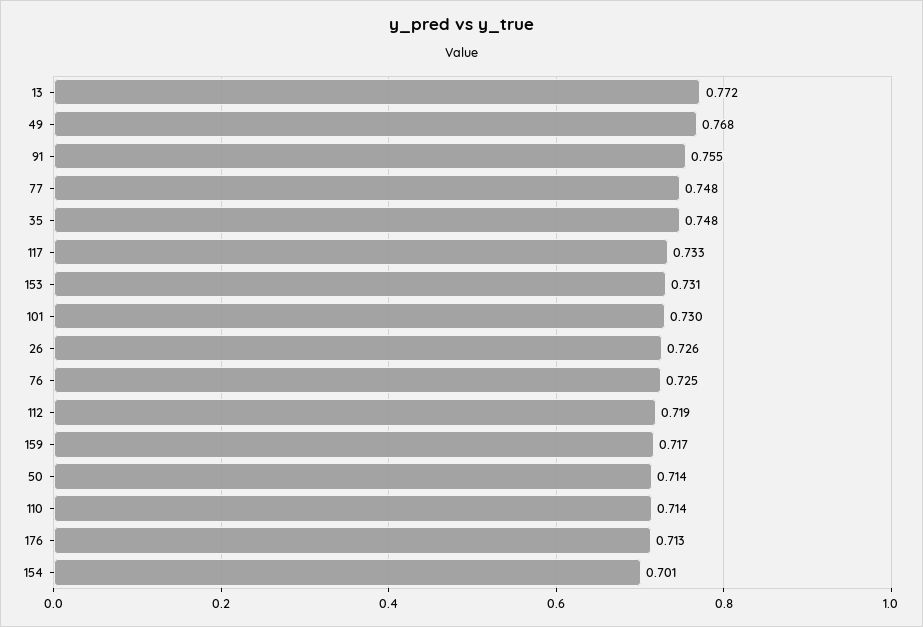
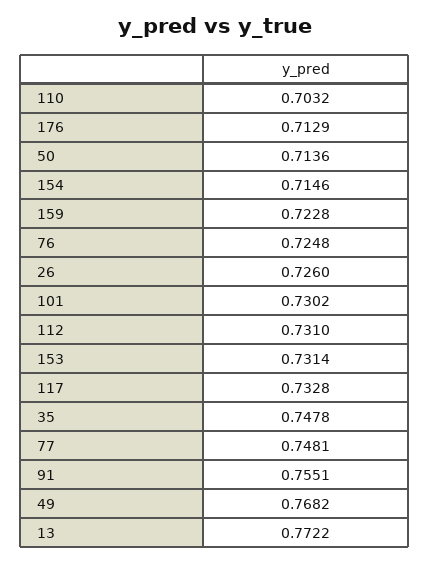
112: 0.719 -> 0.731
159: 0.717 -> 0.7228
110: 0.714 -> 0.7032
154: 0.701 -> 0.7146

